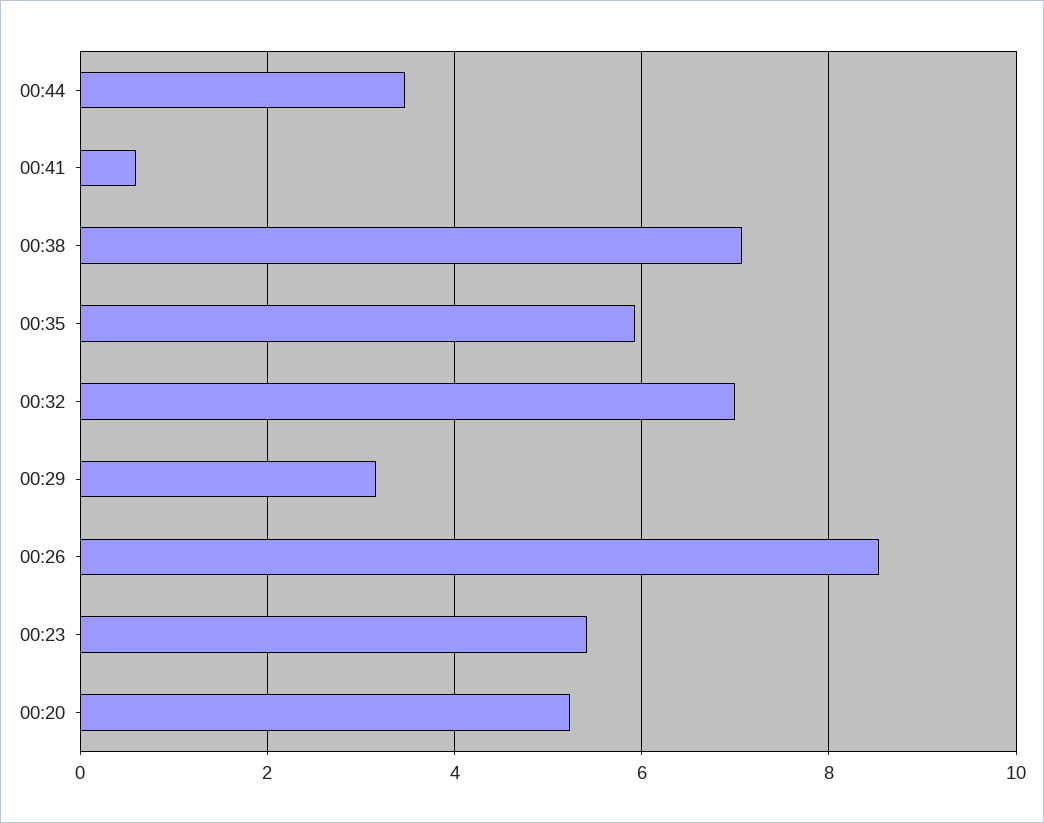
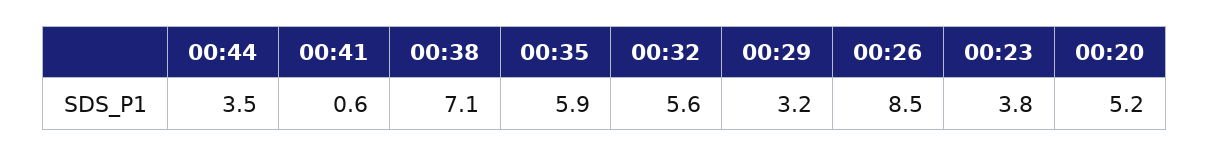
00:32: 7 -> 5.6
00:23: 5.4 -> 3.8

